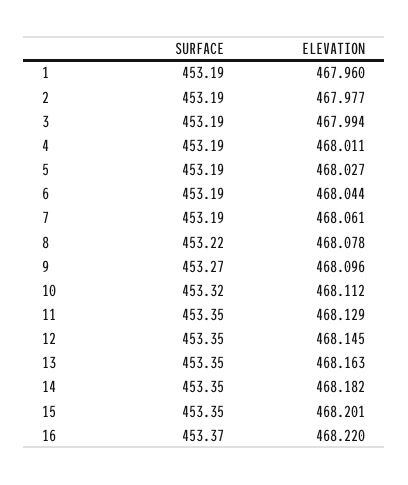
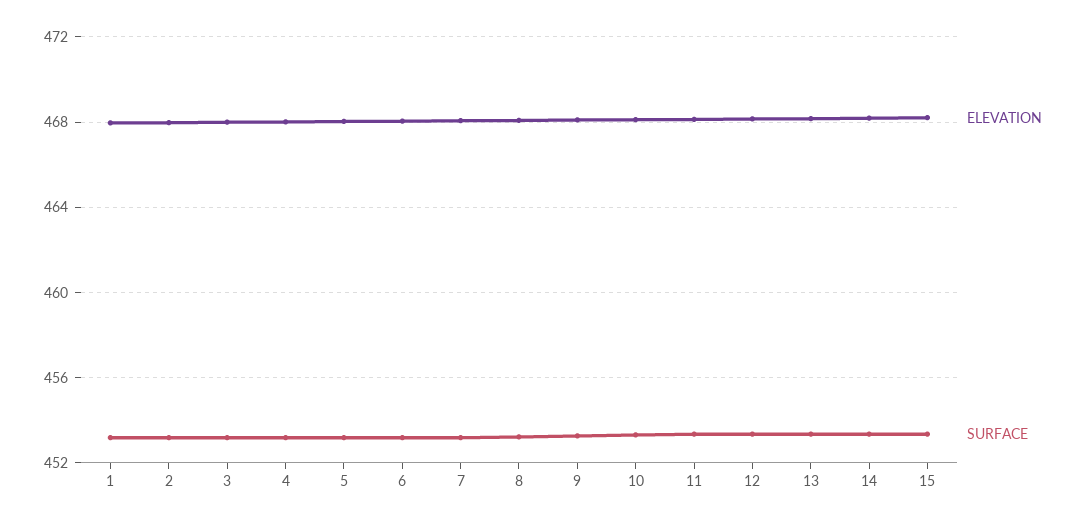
SURFACE, 16: 453.37 -> none
ELEVATION, 16: 468.22 -> none

